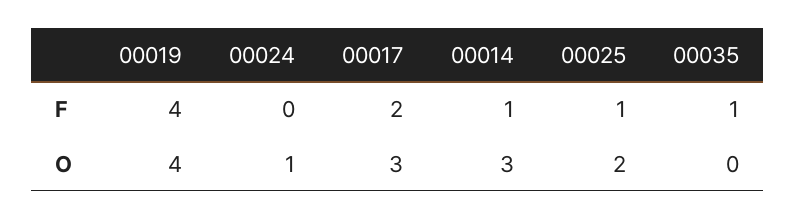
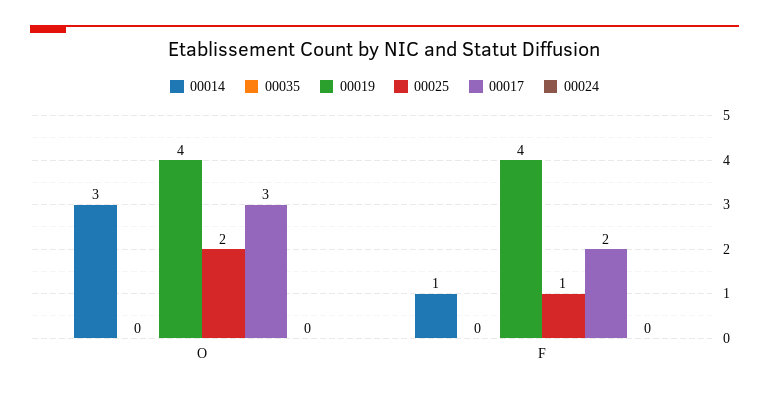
00035, F: 1 -> 0
00024, O: 1 -> 0

